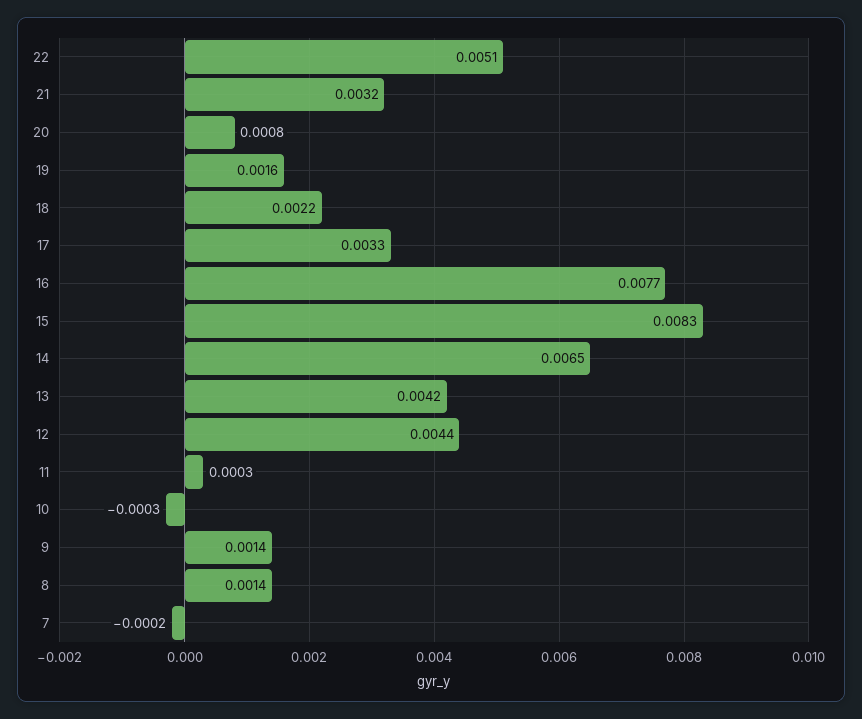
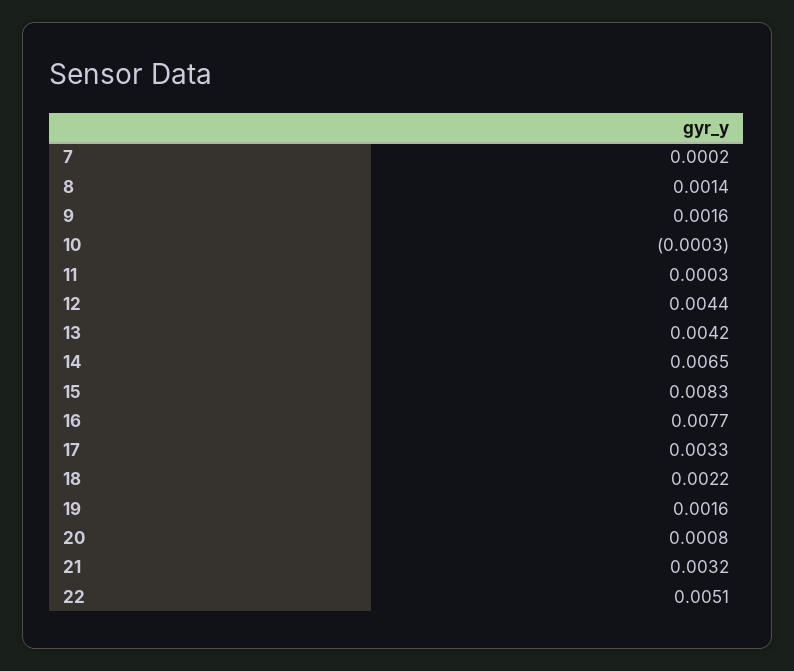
9: 0.0014 -> 0.0016
7: -0.0002 -> 0.0002

